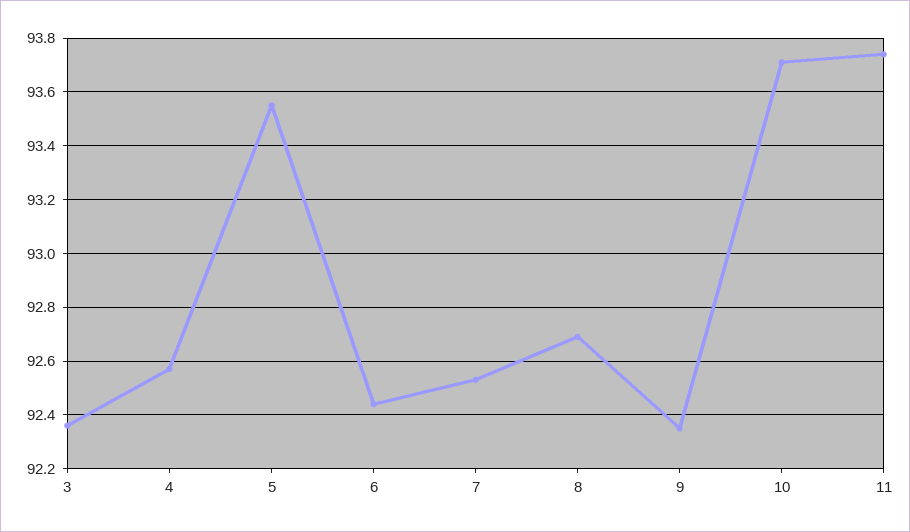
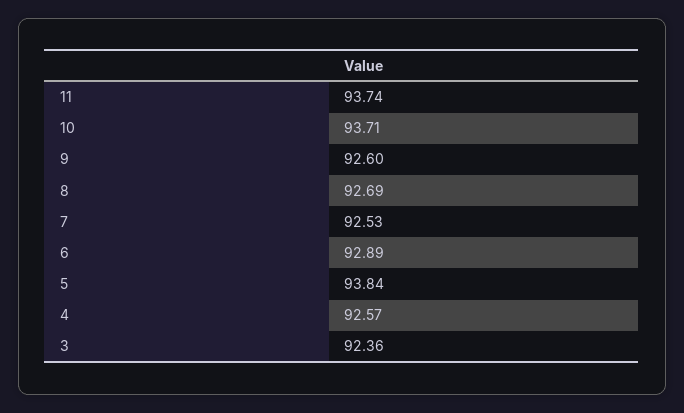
5: 93.55 -> 93.84
6: 92.45 -> 92.89
9: 92.35 -> 92.6

